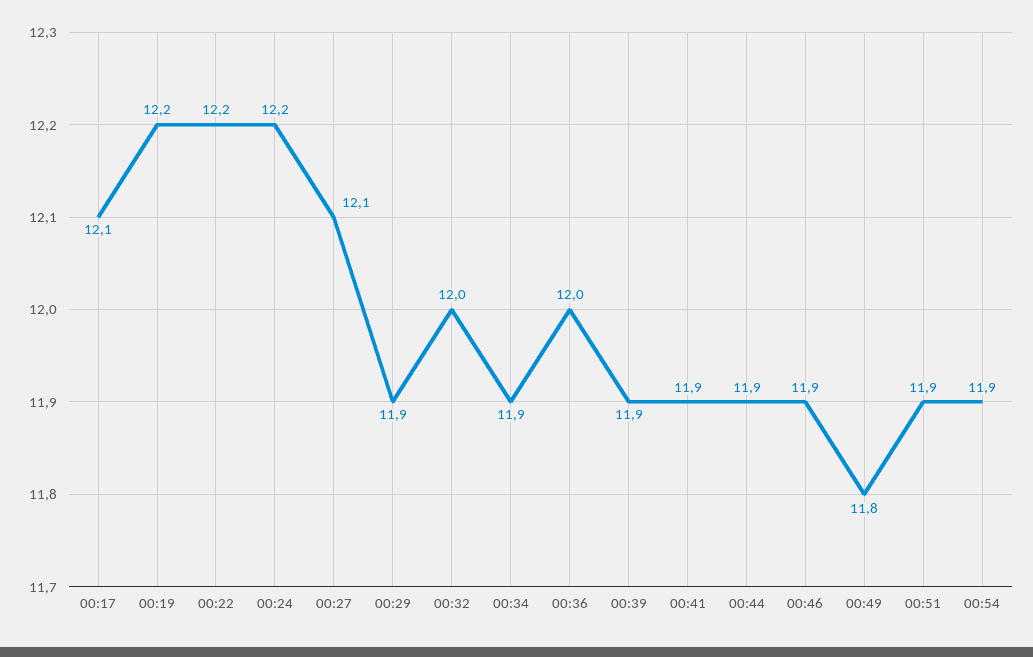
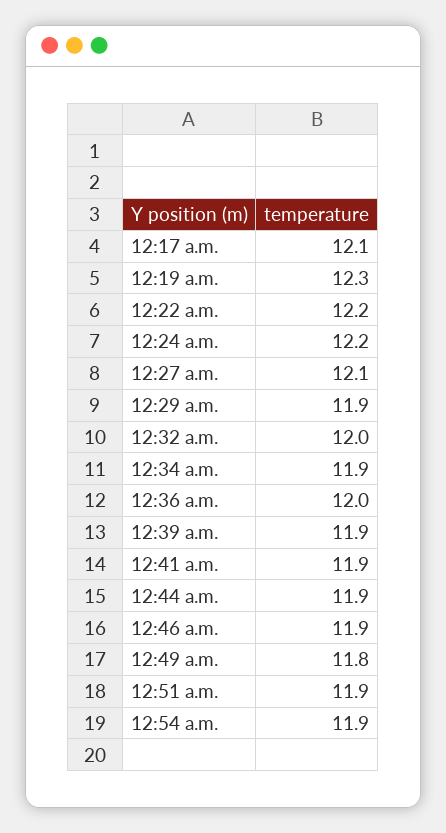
00:19: 12.2 -> 12.3

